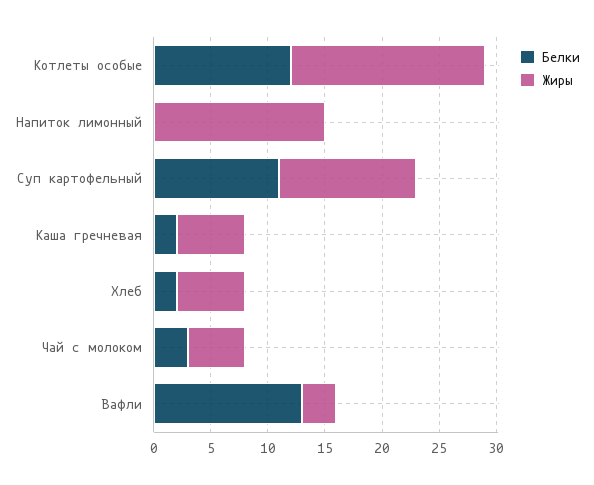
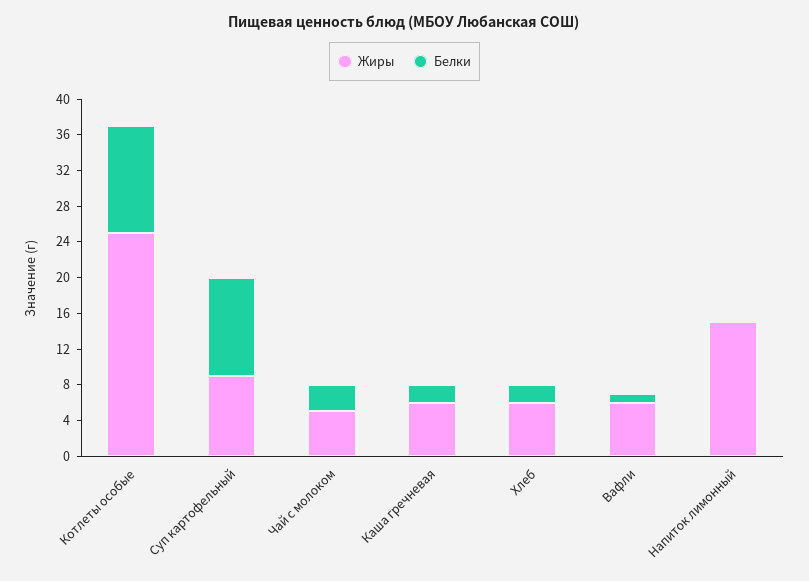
Жиры, Котлеты особые: 17 -> 25
Жиры, Суп картофельный: 12 -> 9
Белки, Вафли: 13 -> 1
Жиры, Вафли: 3 -> 6

